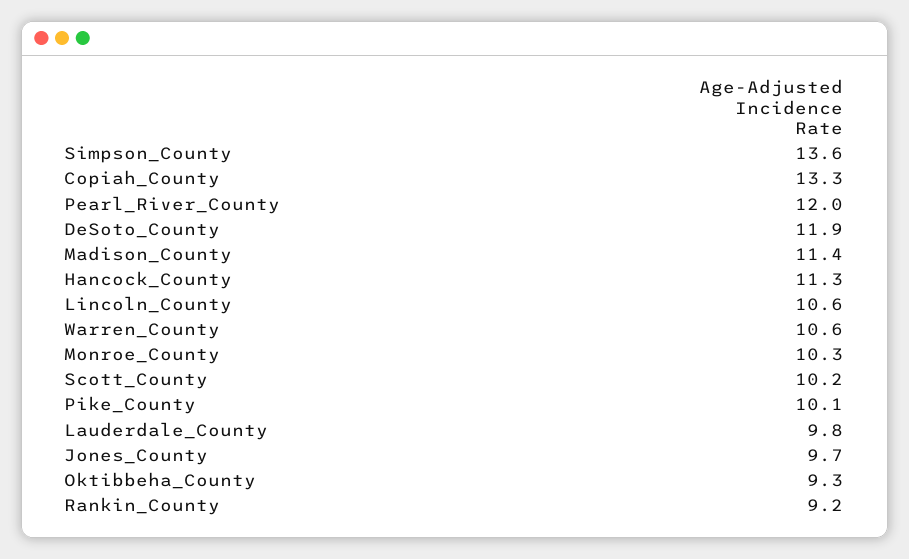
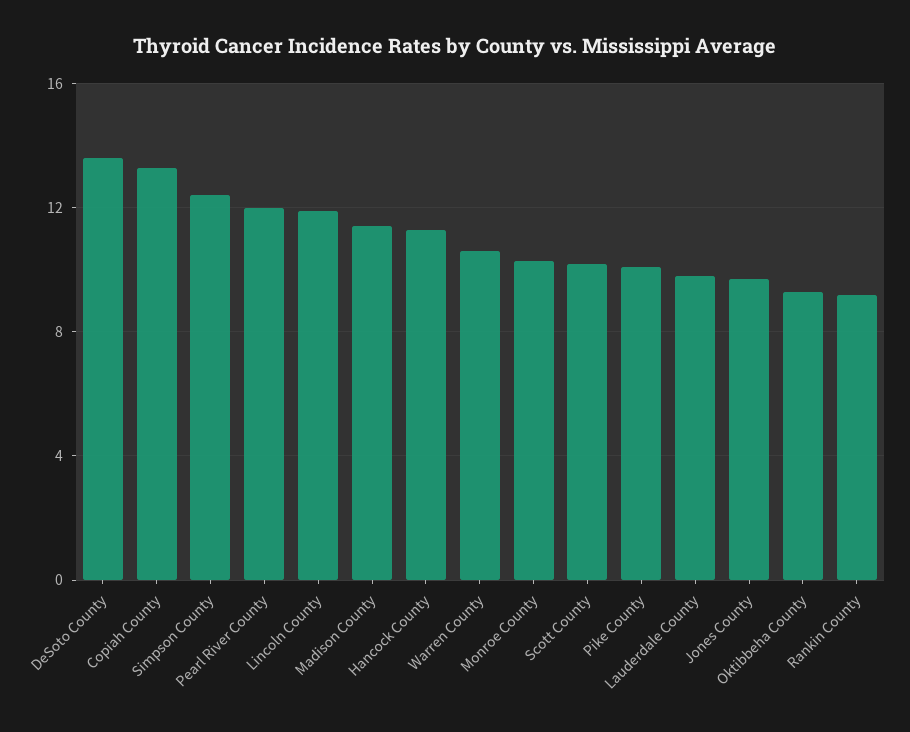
Simpson_County: 13.6 -> 12.5
DeSoto_County: 11.9 -> 13.5
Lincoln_County: 10.6 -> 12

